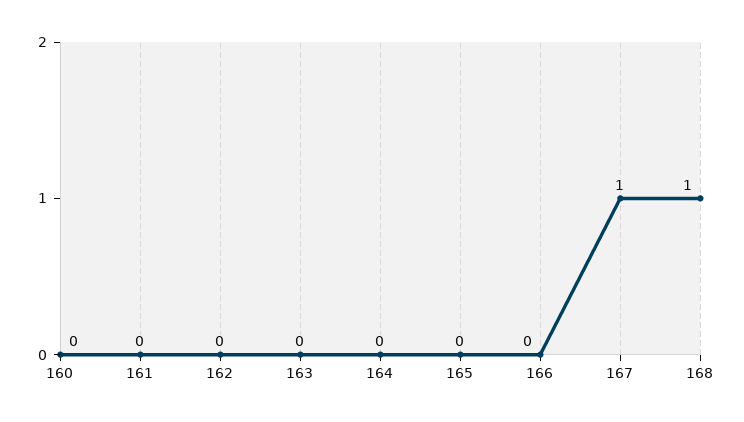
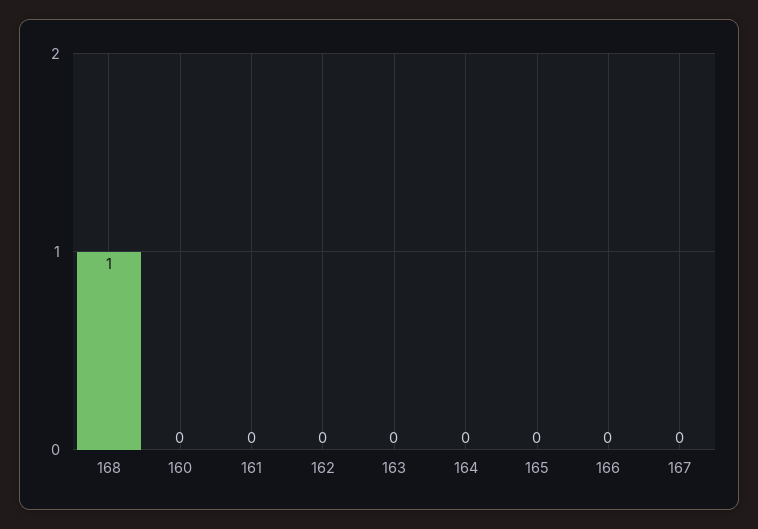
167: 1 -> 0

